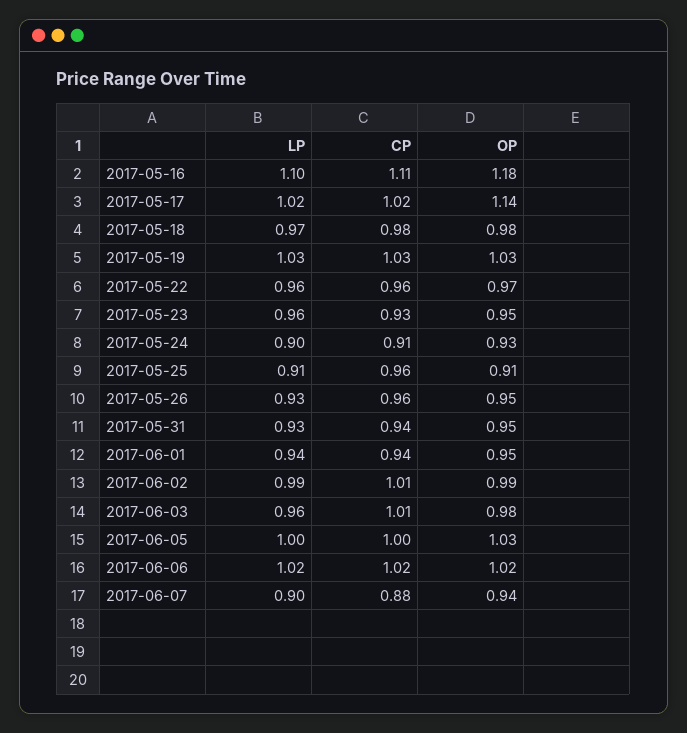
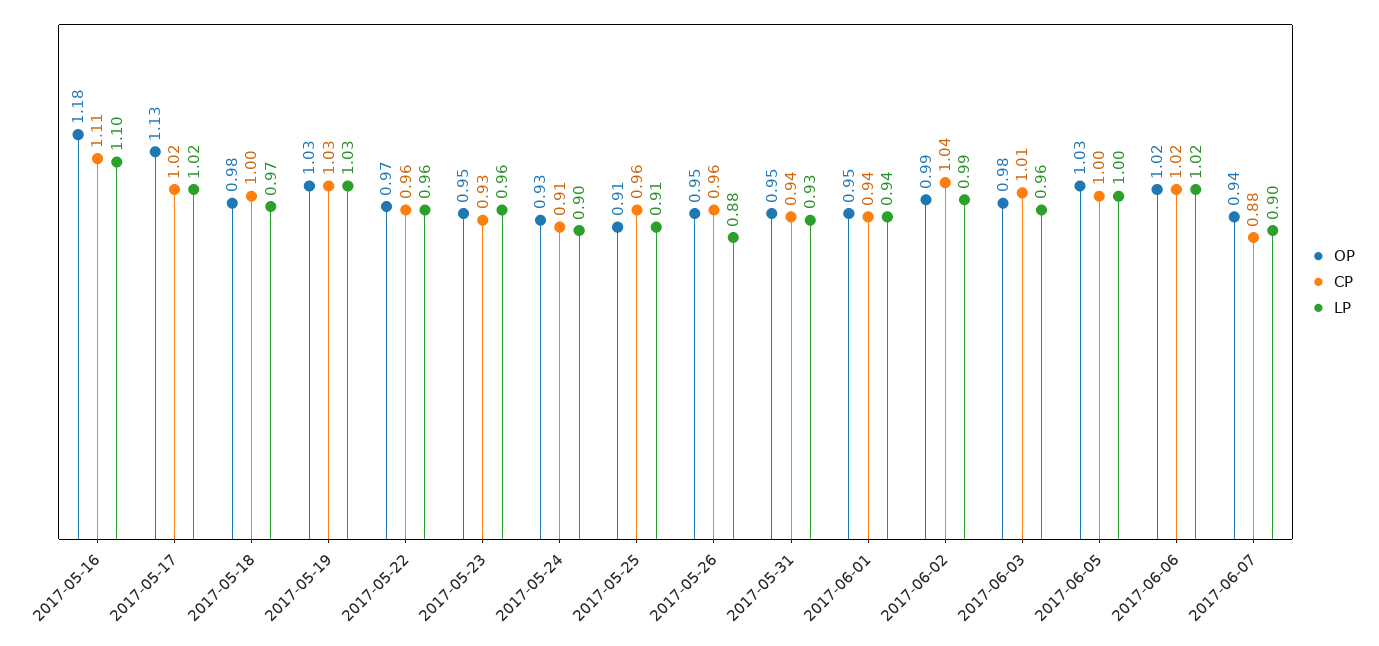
OP, 2017-05-17: 1.14 -> 1.13
CP, 2017-05-18: 0.98 -> 1
LP, 2017-05-26: 0.93 -> 0.88
CP, 2017-06-02: 1.01 -> 1.04

